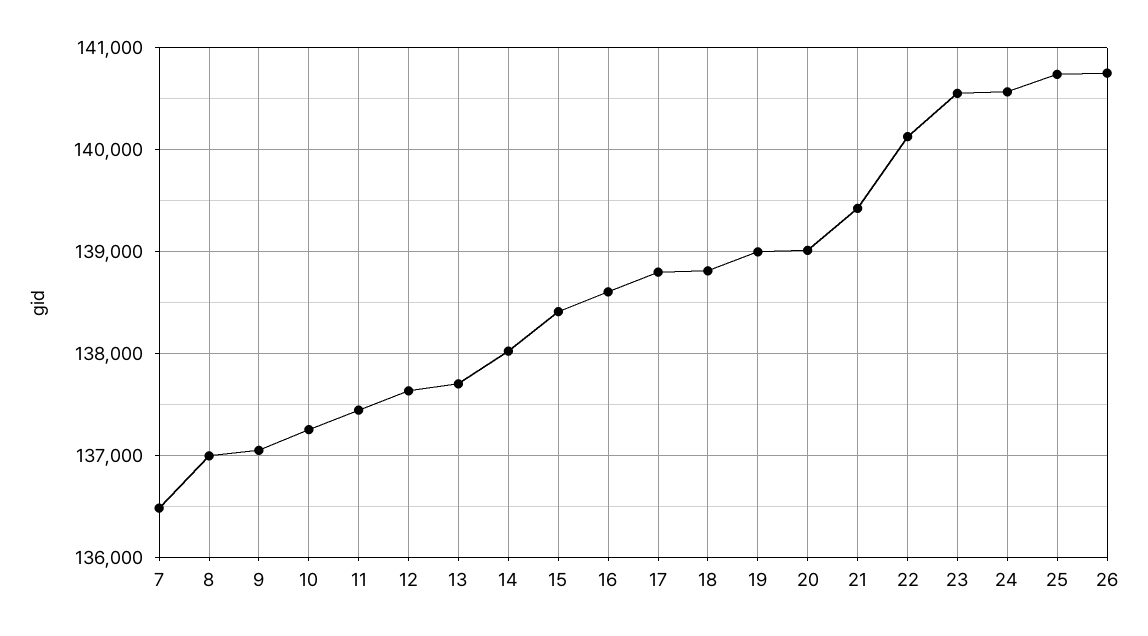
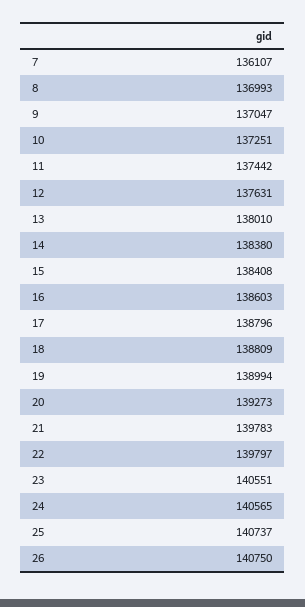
7: 136500 -> 136107
13: 137700 -> 138010
14: 138000 -> 138380
20: 139000 -> 139273
21: 139400 -> 139783
22: 140100 -> 139797

